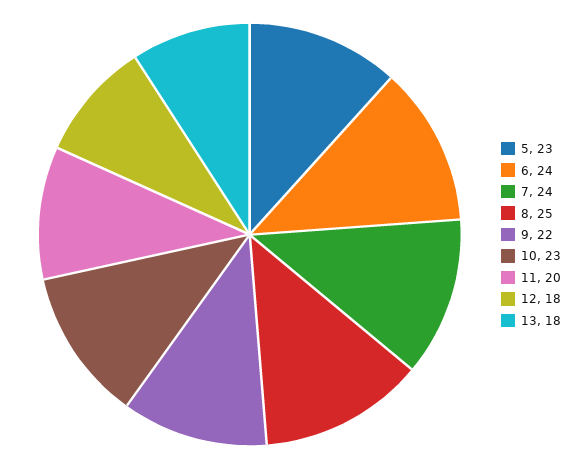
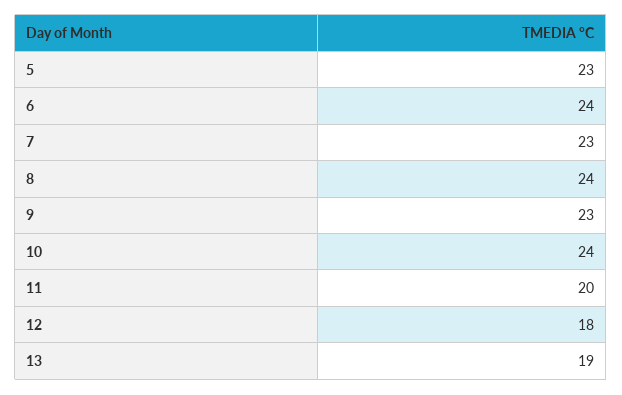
7: 24 -> 23
8: 25 -> 24
9: 22 -> 23
10: 23 -> 24
13: 18 -> 19

